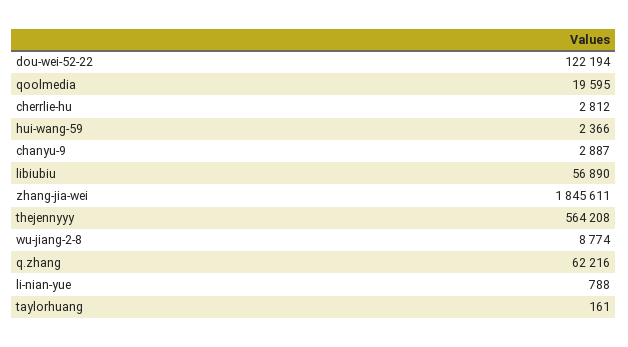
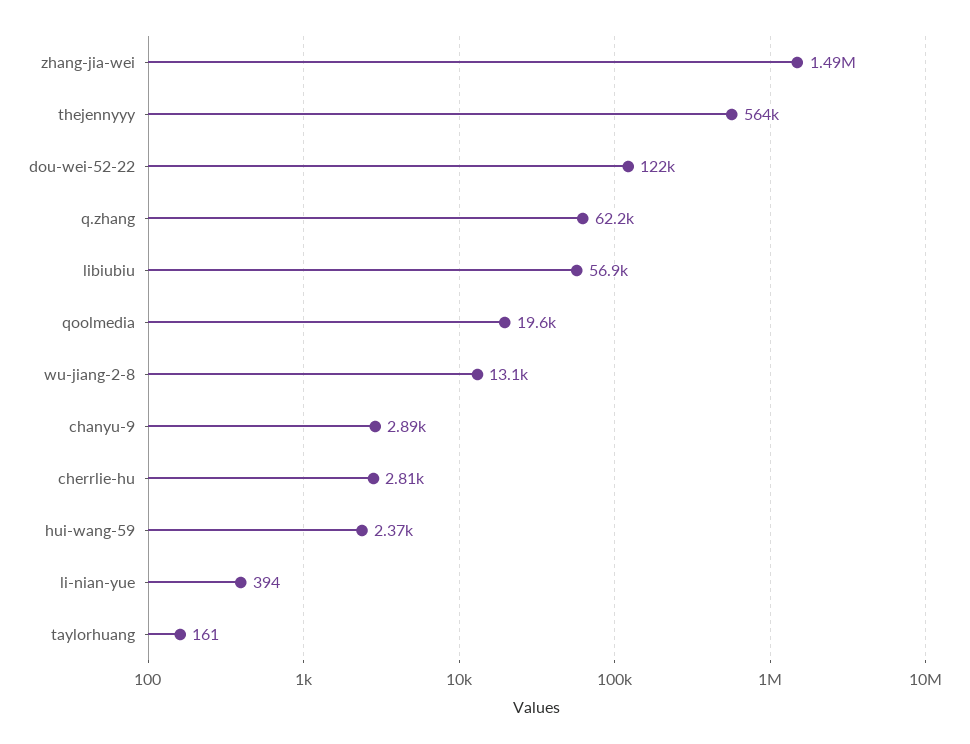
zhang-jia-wei: 1845611 -> 1490000
wu-jiang-2-8: 8774 -> 13100
li-nian-yue: 788 -> 394

